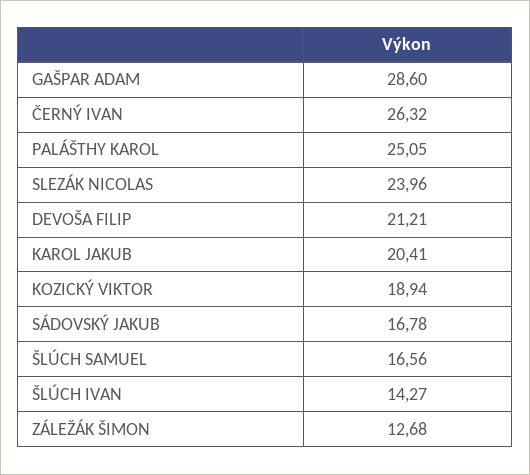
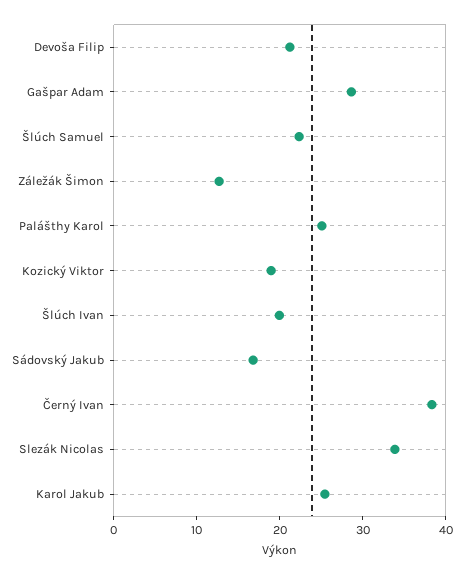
ČERNÝ IVAN: 26.32 -> 38
SLEZÁK NICOLAS: 23.96 -> 34
KAROL JAKUB: 20.41 -> 26
ŠLÚCH SAMUEL: 16.56 -> 22
ŠLÚCH IVAN: 14.27 -> 20

